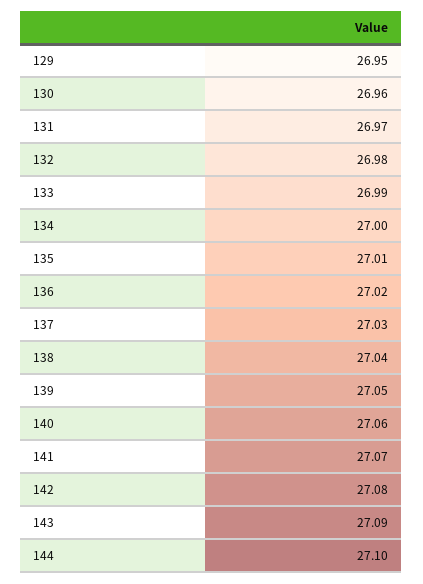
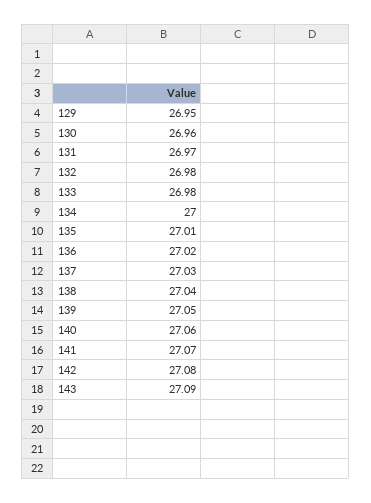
133: 26.99 -> 26.98
144: 27.1 -> none

